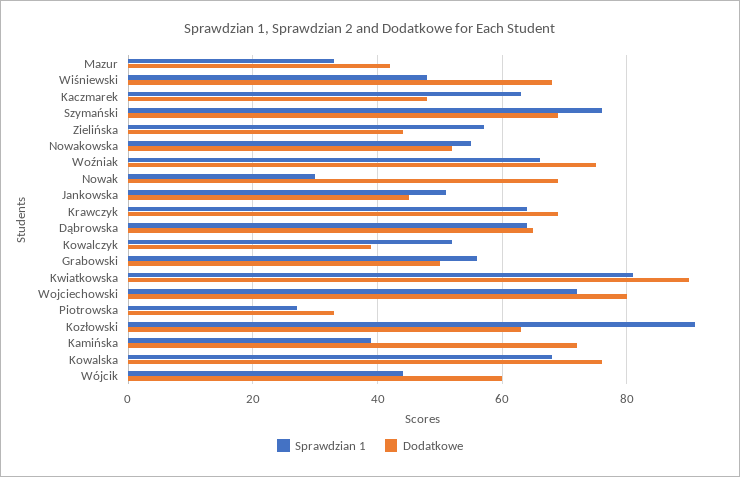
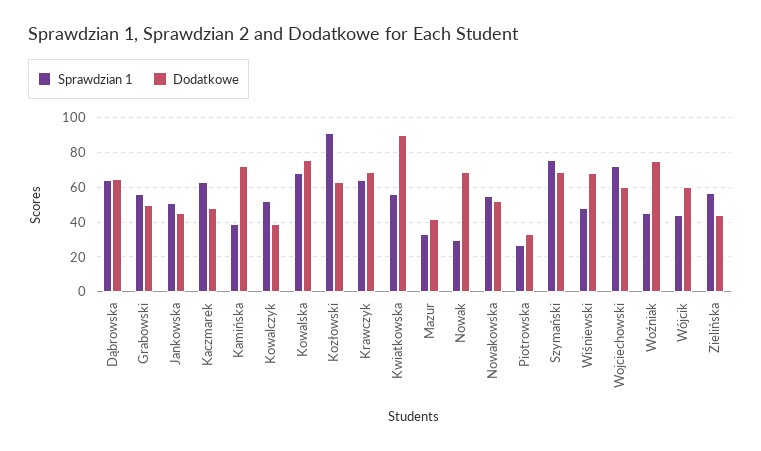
Sprawdzian 1, Woźniak: 65 -> 45
Sprawdzian 1, Kwiatkowska: 80 -> 55
Dodatkowe, Wojciechowski: 80 -> 60

